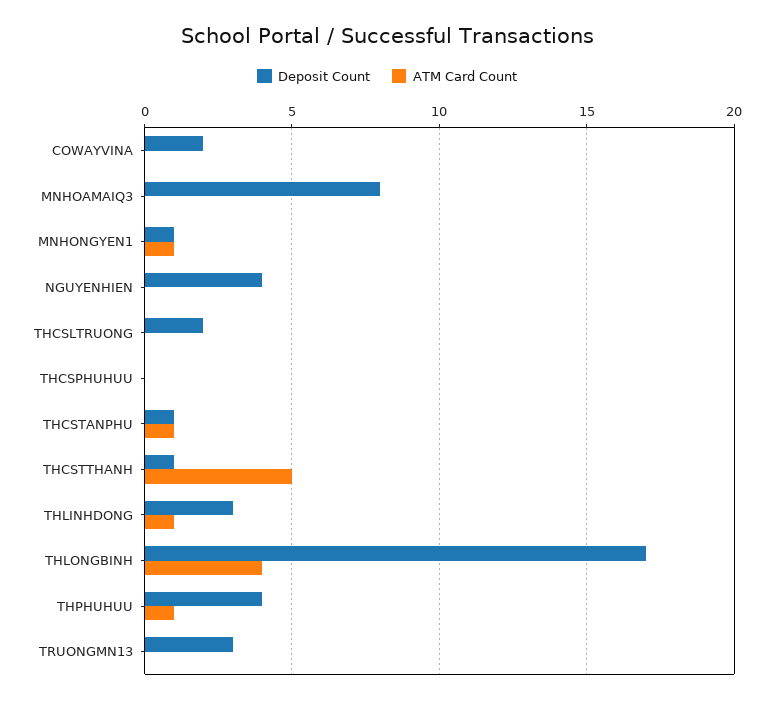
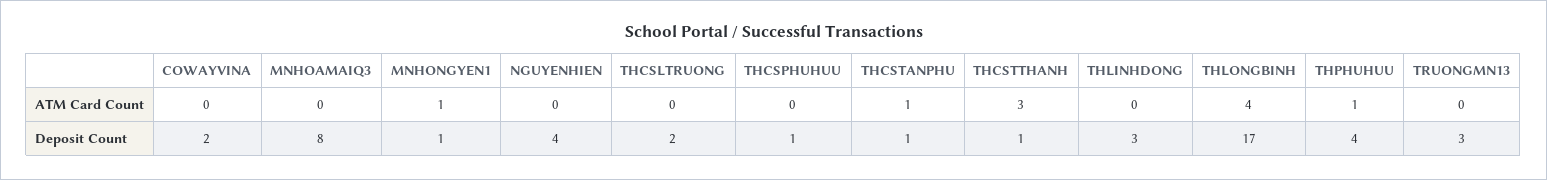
Deposit Count, THCSPHUHUU: 0 -> 1
ATM Card Count, THCSTTHANH: 5 -> 3
ATM Card Count, THLINHDONG: 1 -> 0

